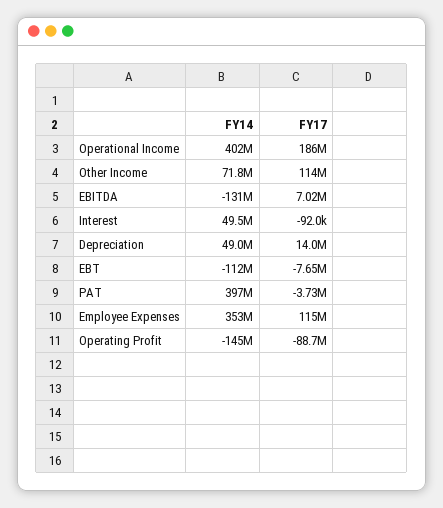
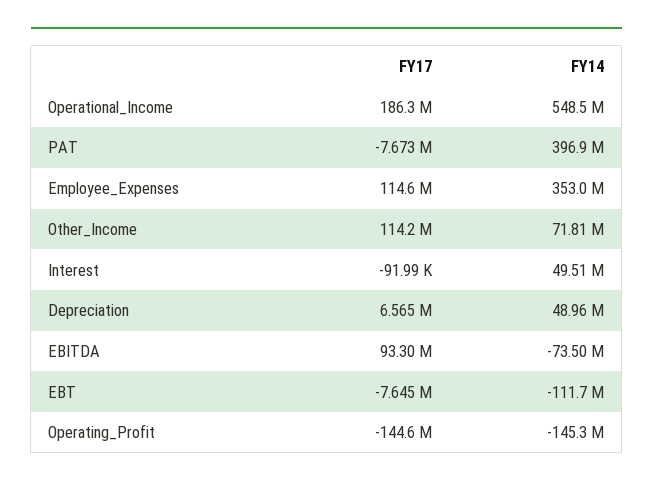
FY14, Operational Income: 402000000 -> 548500000
FY14, EBITDA: -131000000 -> -73500000
FY17, EBITDA: 7020000 -> 93300000
FY17, Depreciation: 14000000 -> 6565000
FY17, PAT: -3730000 -> -7673000
FY17, Operating Profit: -88700000 -> -144600000

